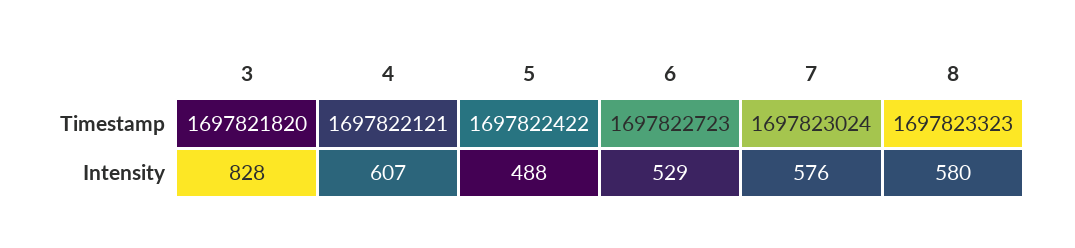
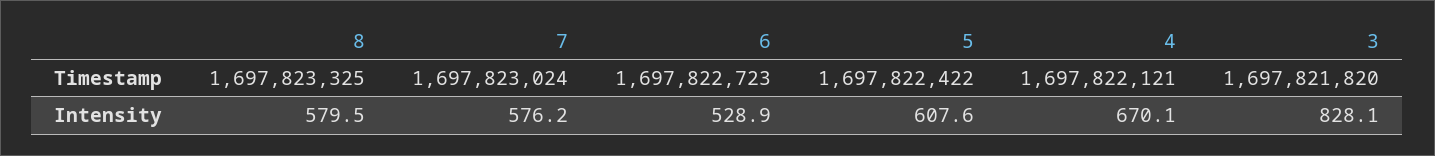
8, Timestamp: 1697823323 -> 1697823325
4, Intensity: 607 -> 670.1
5, Intensity: 488 -> 607.6

